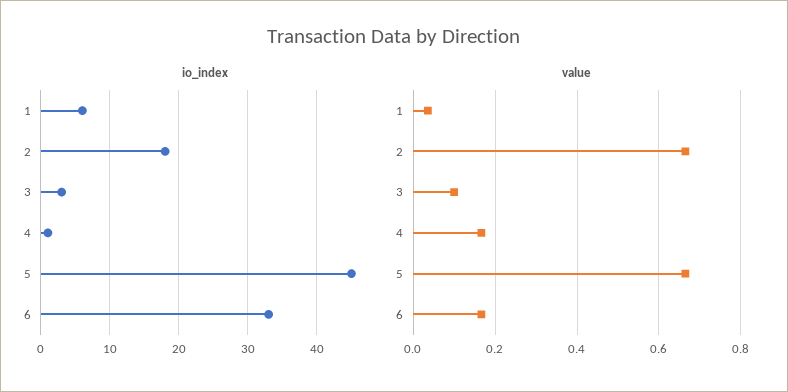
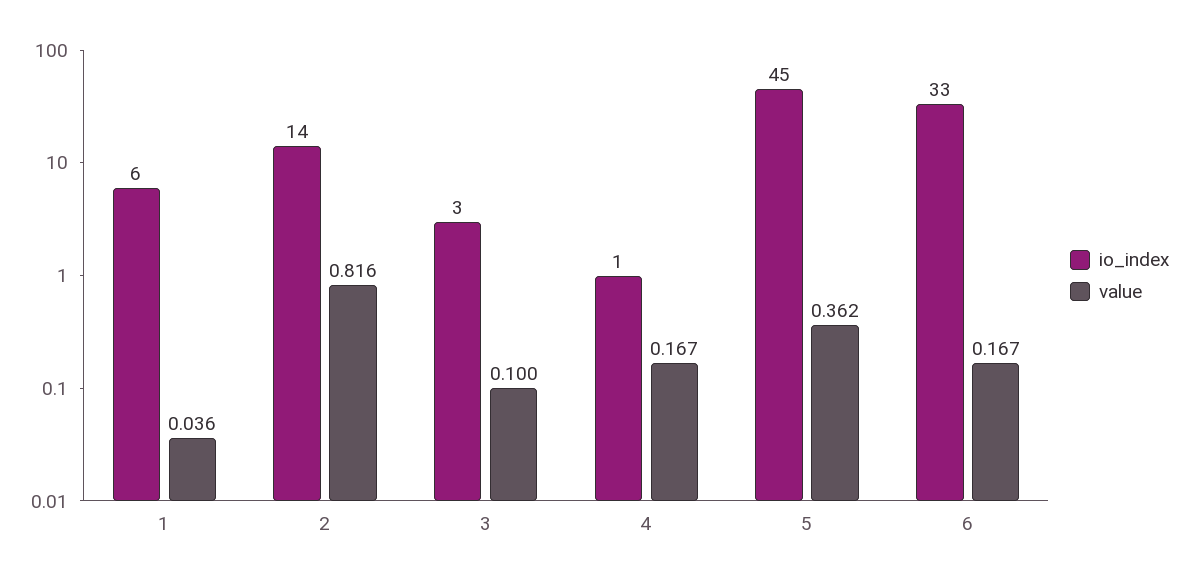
io_index, 2: 18 -> 14
value, 2: 0.66 -> 0.816
value, 5: 0.66 -> 0.362

